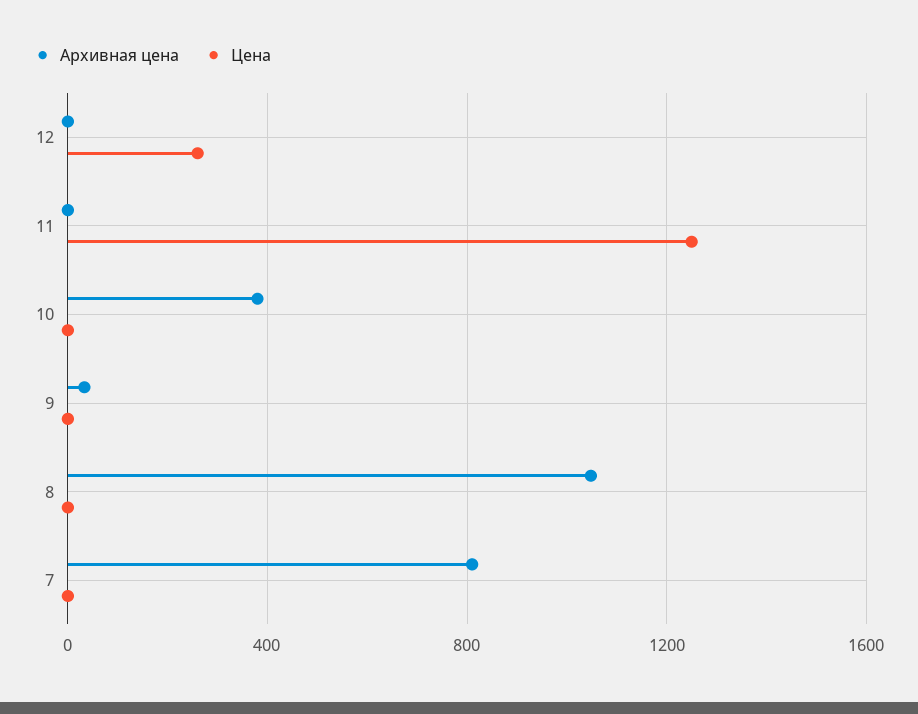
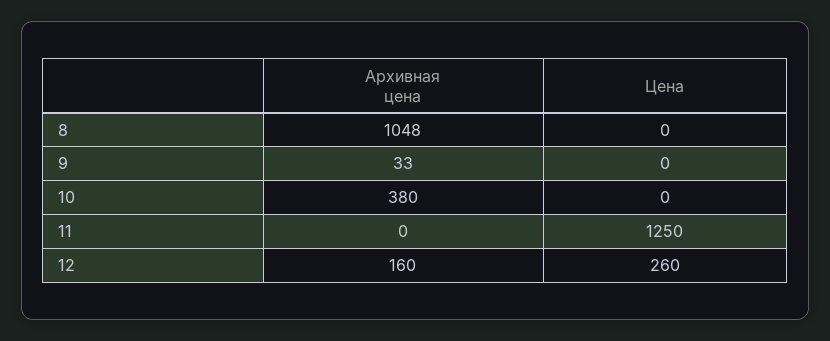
Архивная цена, 12: 0 -> 160
Архивная цена, 7: 800 -> none
Цена, 7: 0 -> none

